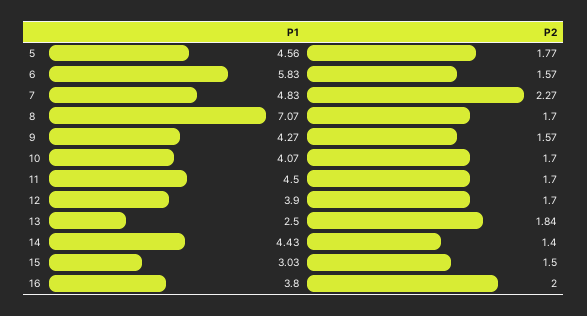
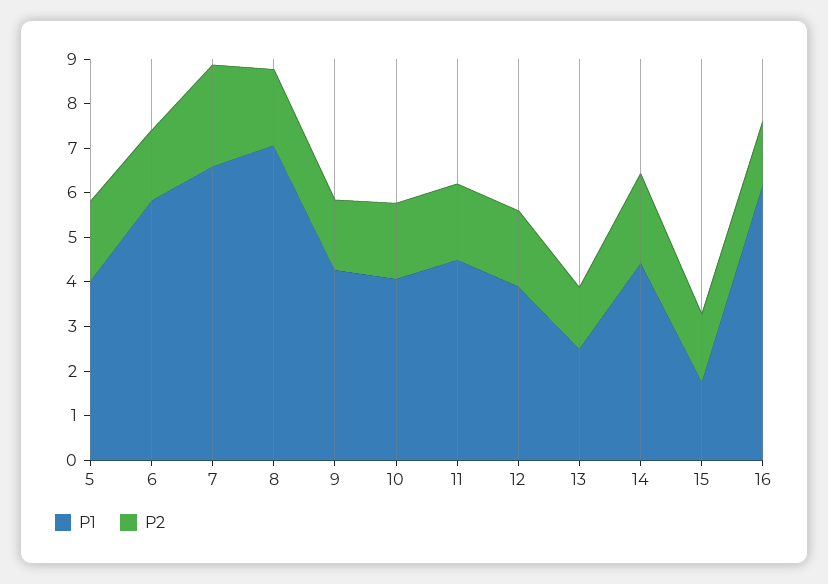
P1, 5: 4.56 -> 4
P1, 7: 4.83 -> 6.6
P2, 13: 1.84 -> 1.4
P2, 14: 1.4 -> 2
P1, 15: 3.03 -> 1.8
P1, 16: 3.8 -> 6.2
P2, 16: 2 -> 1.4

